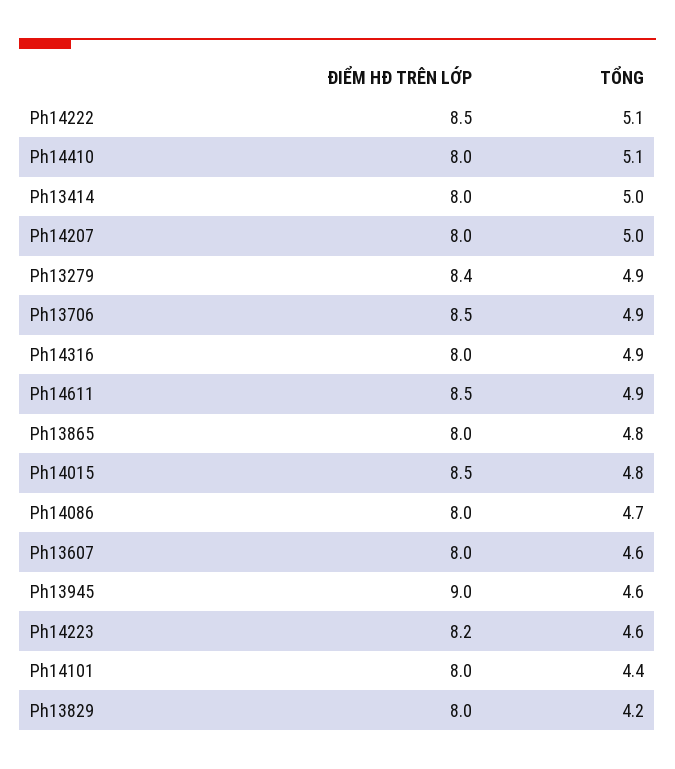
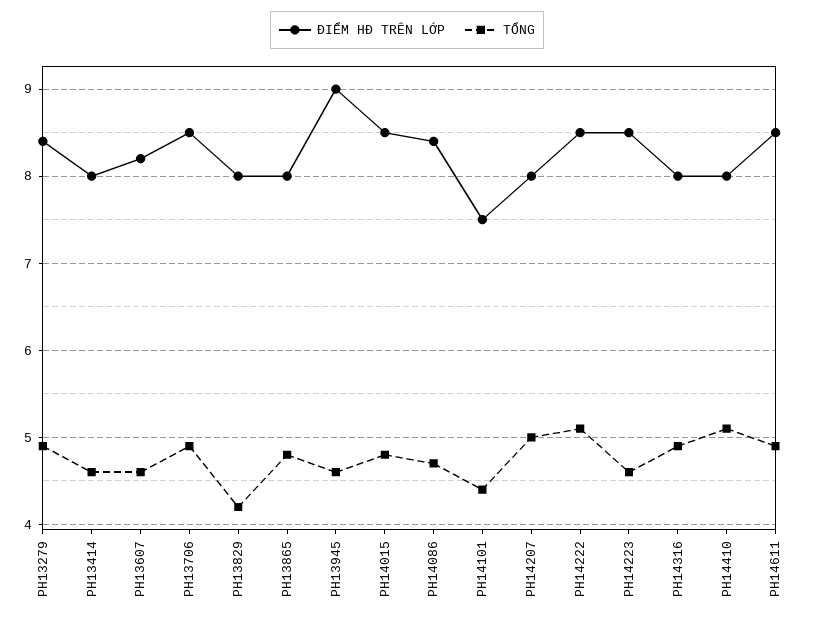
TỔNG, Ph13414: 5 -> 4.6
ĐIỂM HĐ TRÊN LỚP, Ph14086: 8 -> 8.4
ĐIỂM HĐ TRÊN LỚP, Ph13607: 8 -> 8.2
ĐIỂM HĐ TRÊN LỚP, Ph14223: 8.2 -> 8.5
ĐIỂM HĐ TRÊN LỚP, Ph14101: 8 -> 7.5

